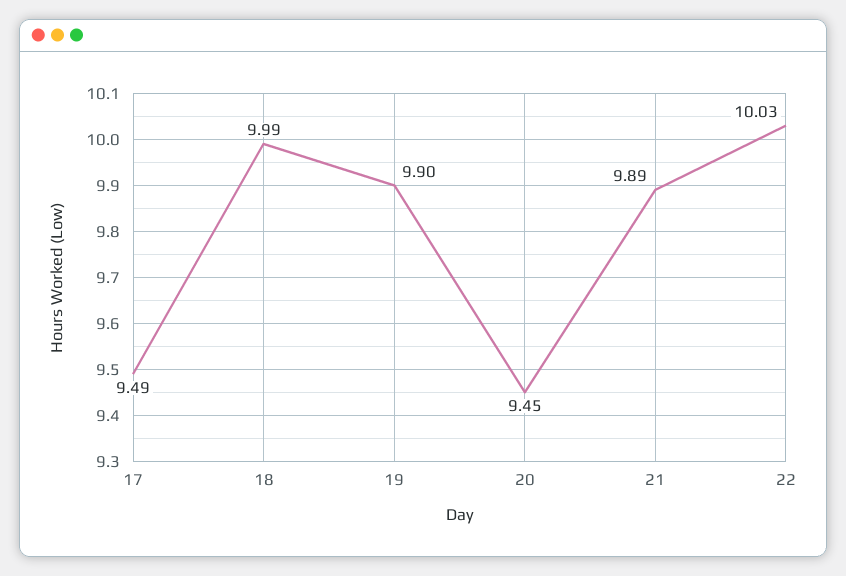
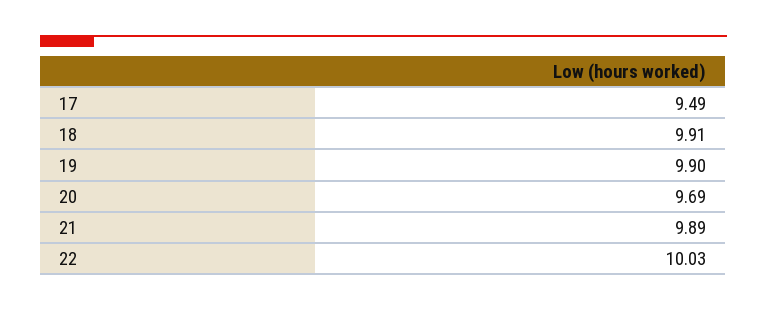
18: 9.99 -> 9.91
20: 9.45 -> 9.69

